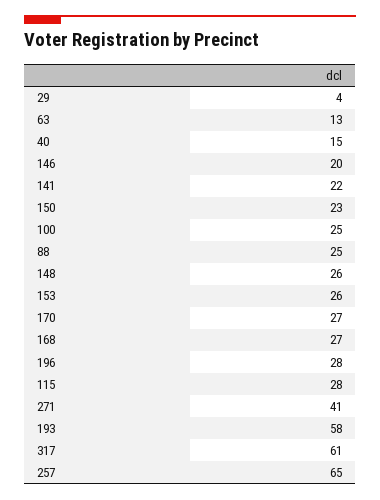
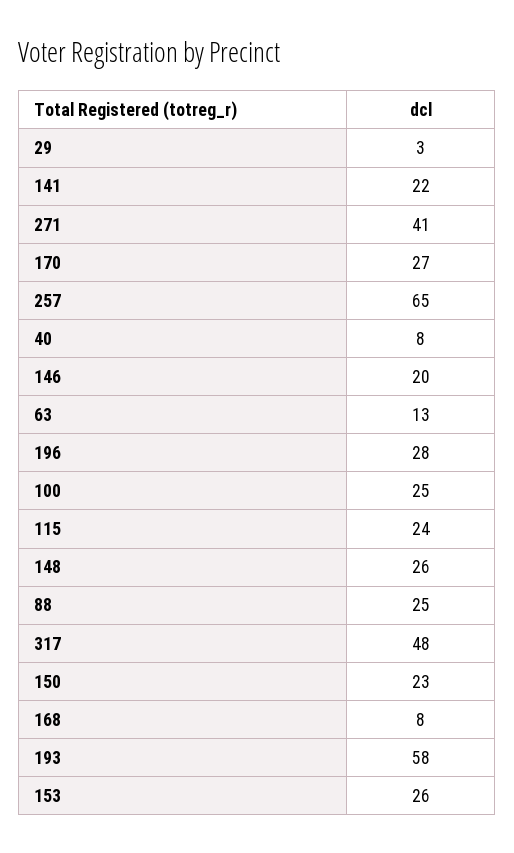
29: 4 -> 3
40: 15 -> 8
168: 27 -> 8
115: 28 -> 24
317: 61 -> 48

